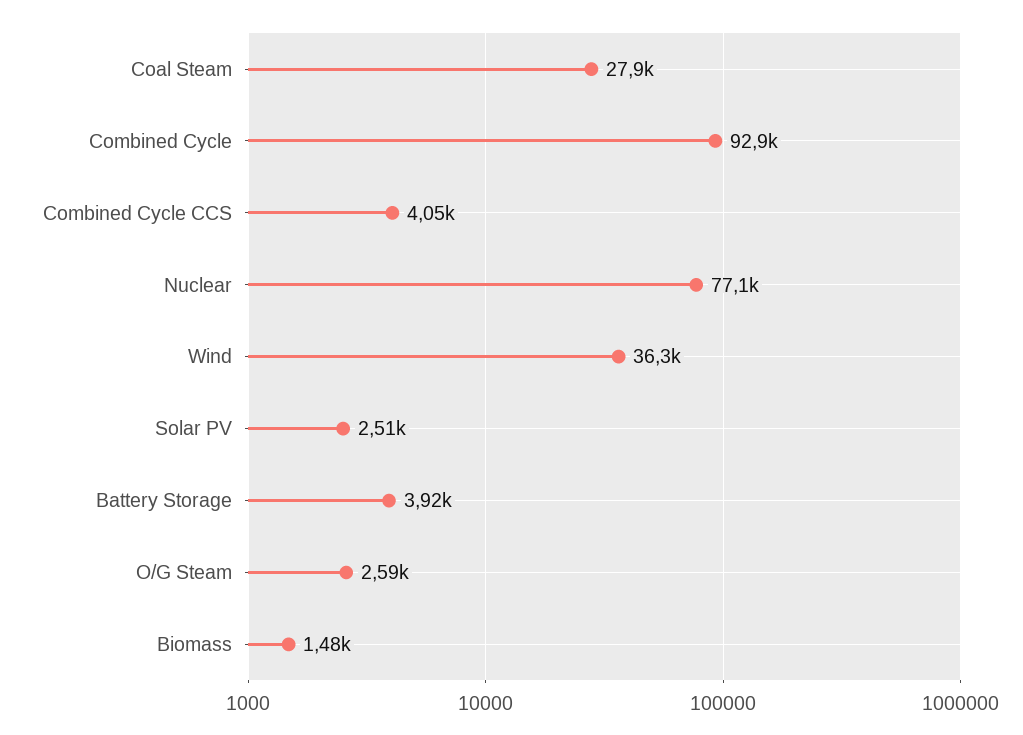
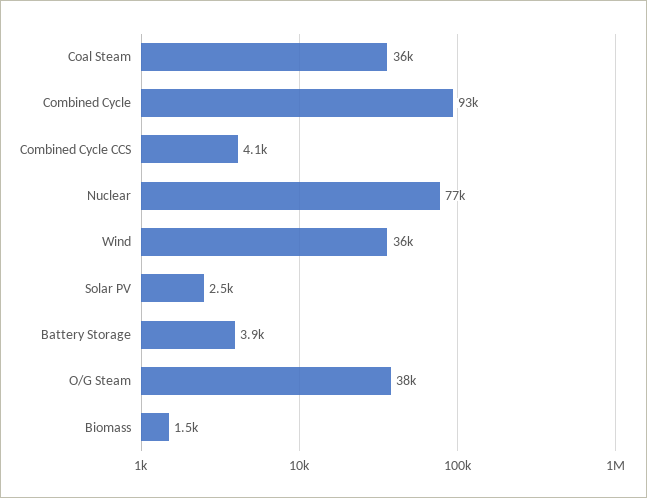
Coal Steam: 27900 -> 36000
O/G Steam: 2590 -> 38000

